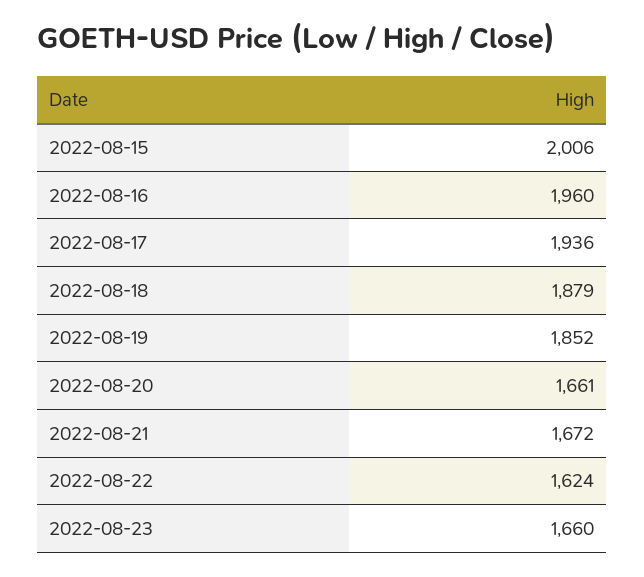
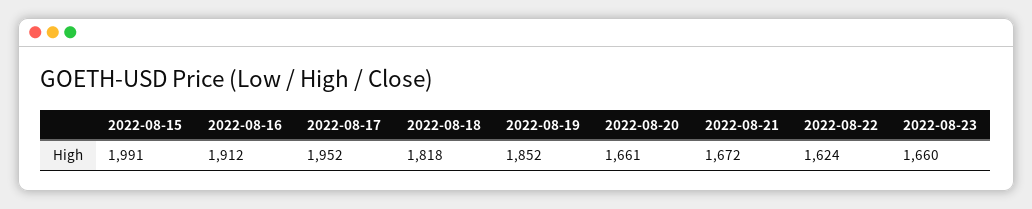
2022-08-15: 2006 -> 1991
2022-08-16: 1960 -> 1912
2022-08-17: 1936 -> 1952
2022-08-18: 1879 -> 1818

